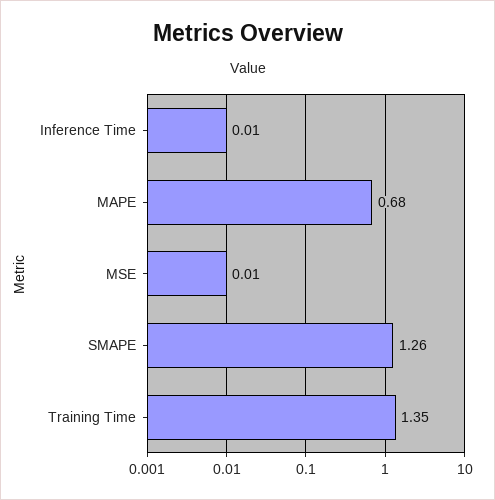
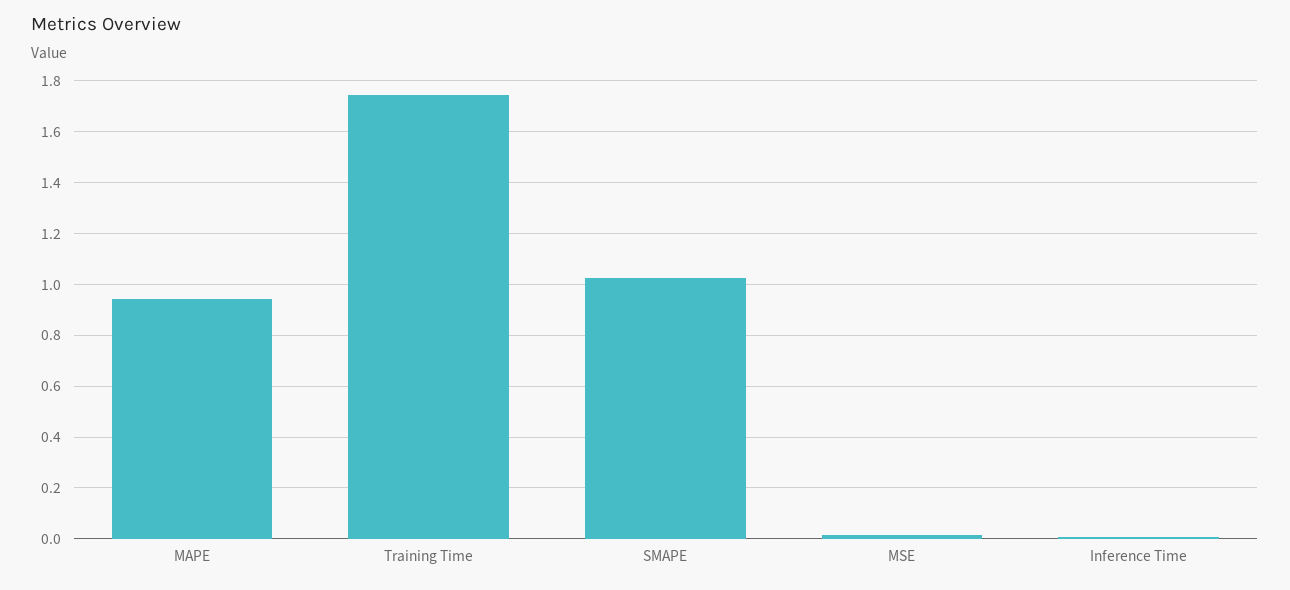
MAPE: 0.68 -> 0.95
SMAPE: 1.26 -> 1.025
Training Time: 1.35 -> 1.75

